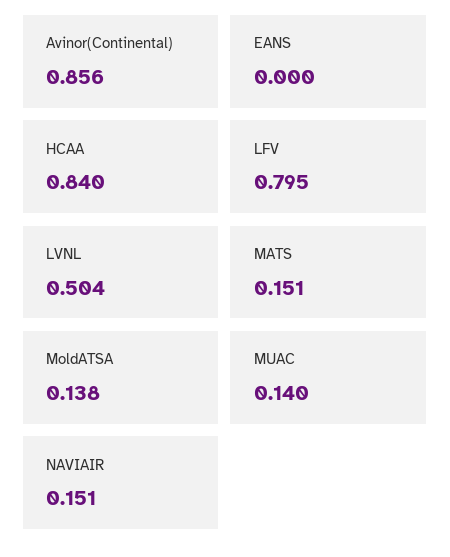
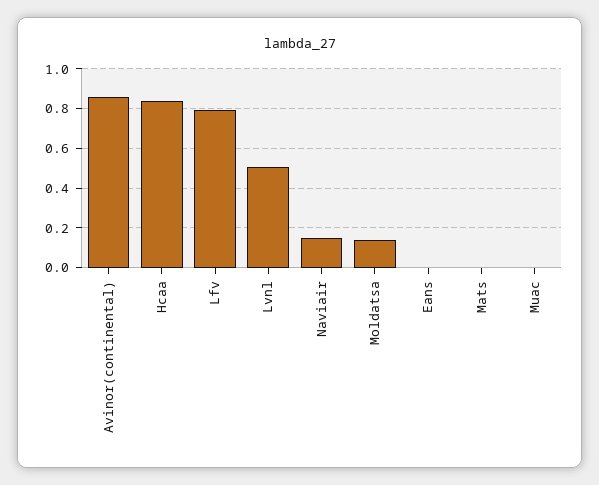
MATS: 0.151 -> 0
MUAC: 0.14 -> 0

